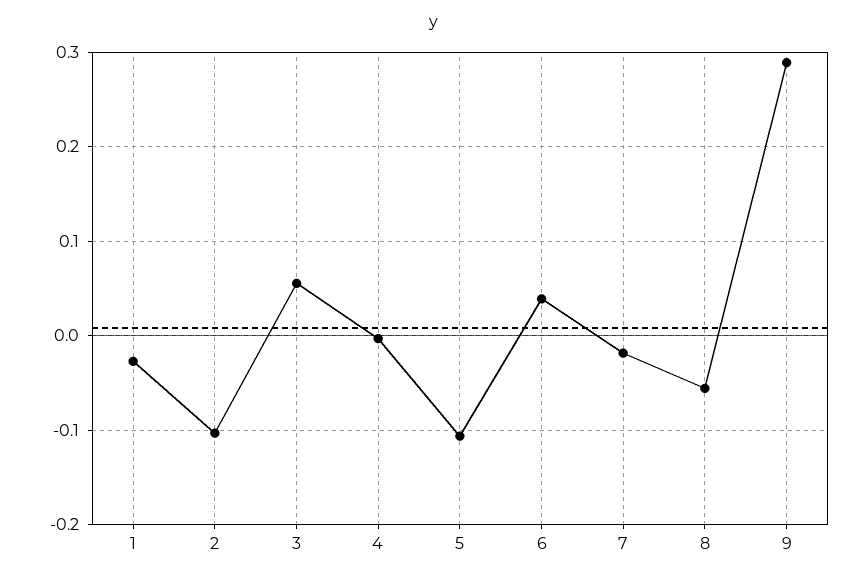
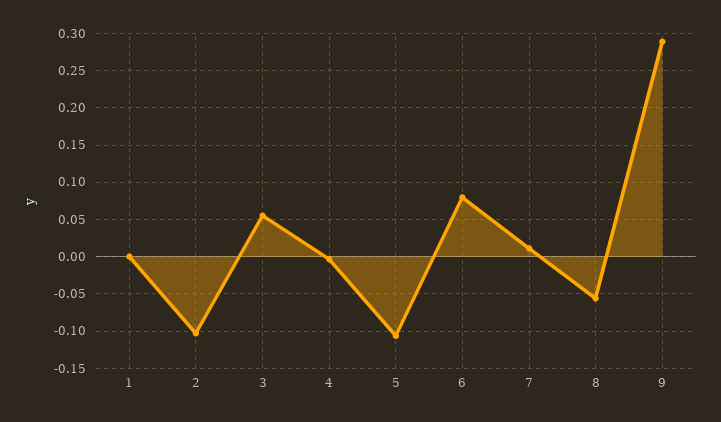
1: -0.03 -> 0
6: 0.04 -> 0.08
7: -0.02 -> 0.01

